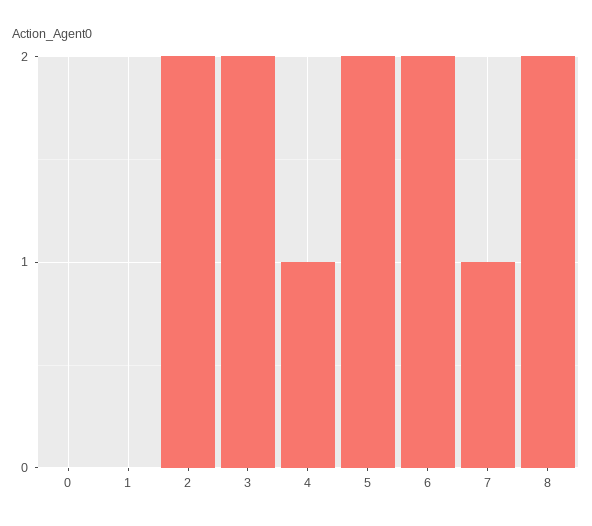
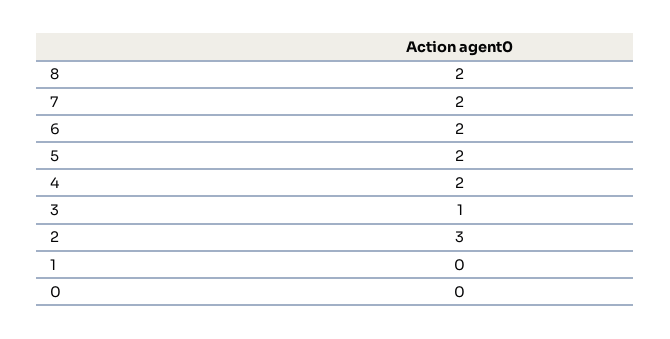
2: 2 -> 3
3: 2 -> 1
4: 1 -> 2
7: 1 -> 2

